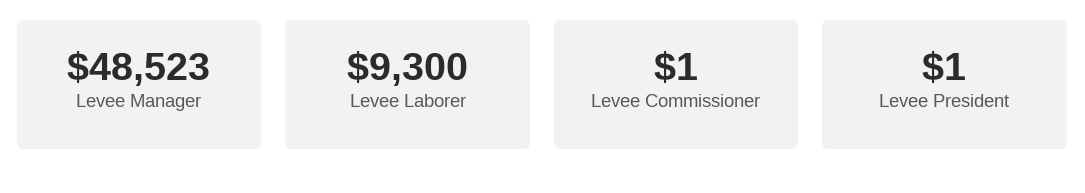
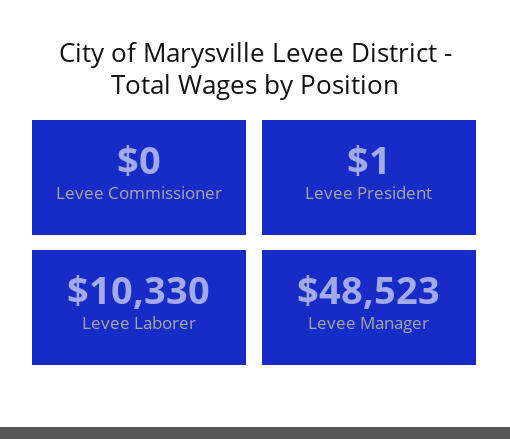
Levee Laborer: 9300 -> 10330
Levee Commissioner: 1 -> 0

